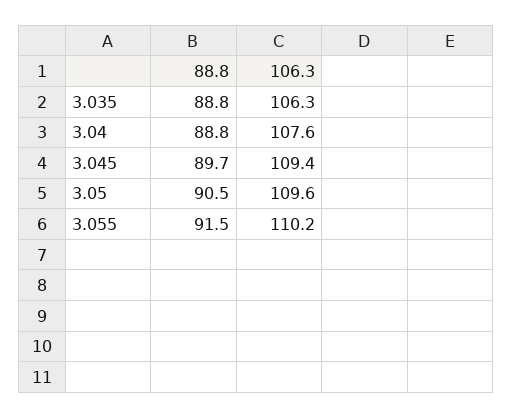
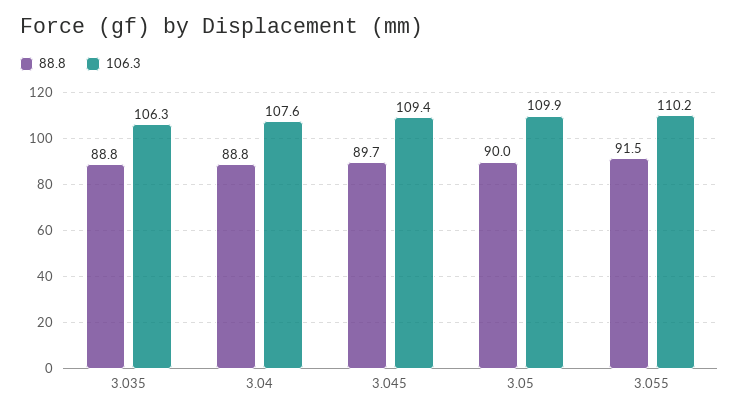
88.8, 3.05: 90.5 -> 90
106.3, 3.05: 109.6 -> 109.9

